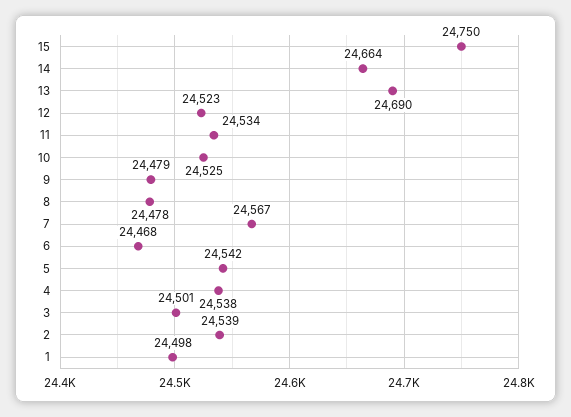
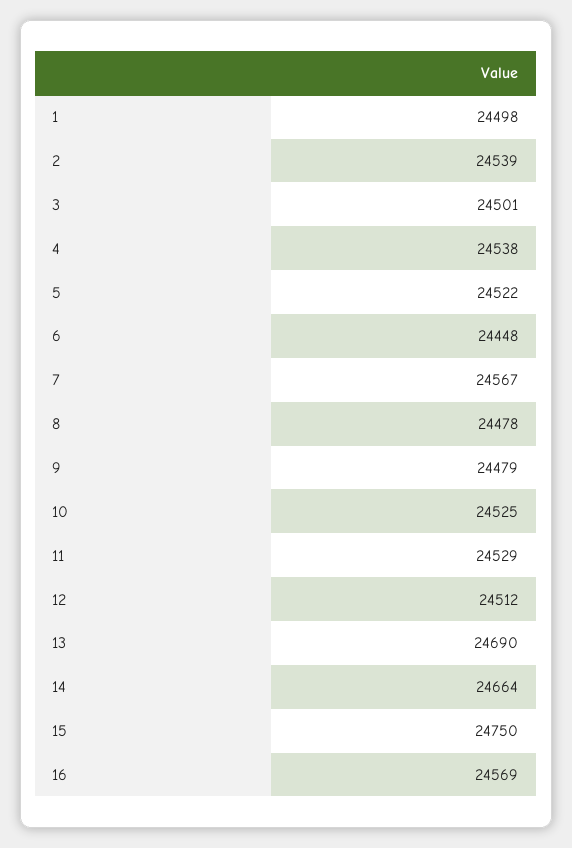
12: 24523 -> 24512
11: 24534 -> 24529
6: 24468 -> 24448
5: 24542 -> 24522
16: none -> 24569

